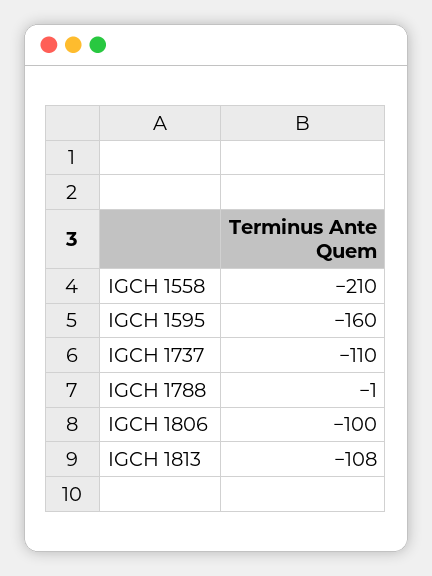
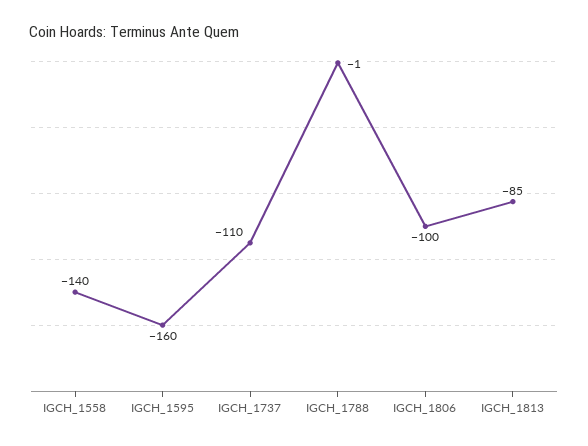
IGCH 1558: -210 -> -140
IGCH 1813: -108 -> -85

